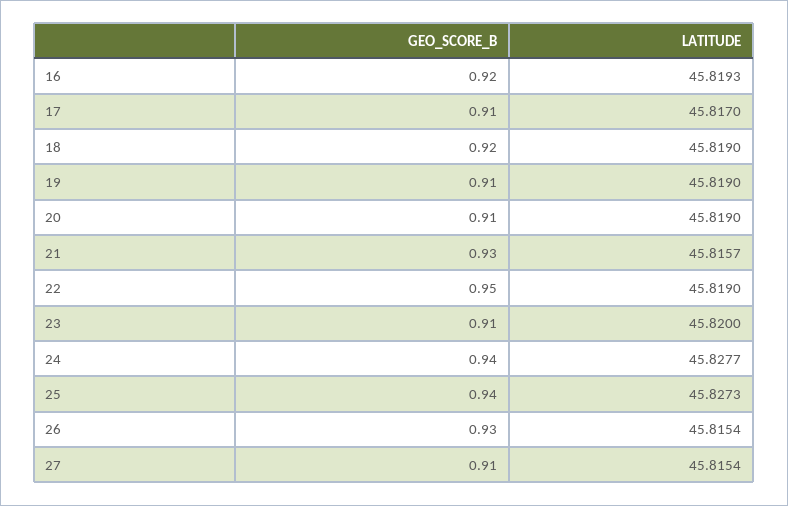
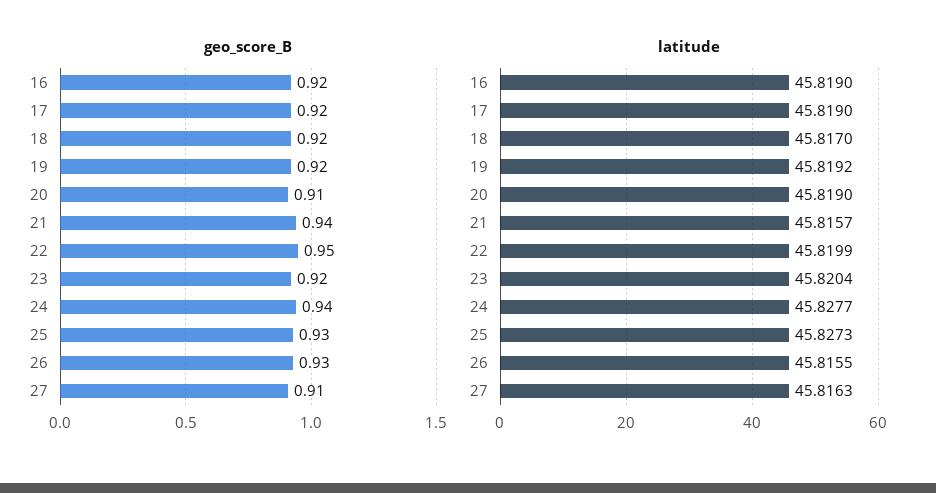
LATITUDE, 16: 45.8193 -> 45.819
GEO_SCORE_B, 17: 0.91 -> 0.92
LATITUDE, 17: 45.817 -> 45.819
LATITUDE, 18: 45.819 -> 45.817
GEO_SCORE_B, 19: 0.91 -> 0.92
LATITUDE, 19: 45.819 -> 45.8192
GEO_SCORE_B, 21: 0.93 -> 0.94
LATITUDE, 22: 45.819 -> 45.8199
GEO_SCORE_B, 23: 0.91 -> 0.92
LATITUDE, 23: 45.82 -> 45.8204
GEO_SCORE_B, 25: 0.94 -> 0.93
LATITUDE, 26: 45.8154 -> 45.8155
LATITUDE, 27: 45.8154 -> 45.8163

